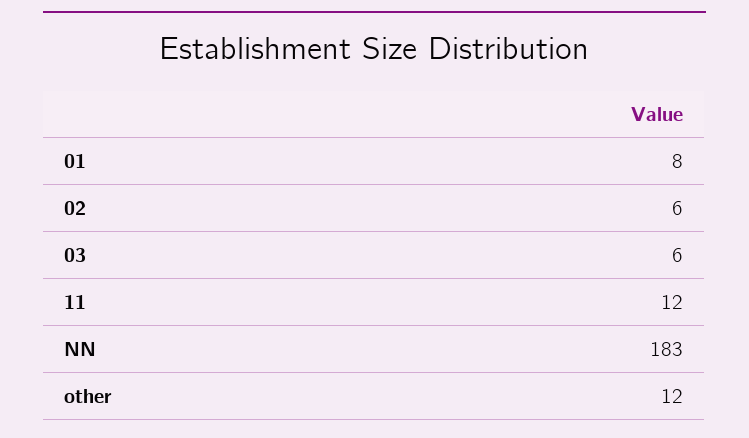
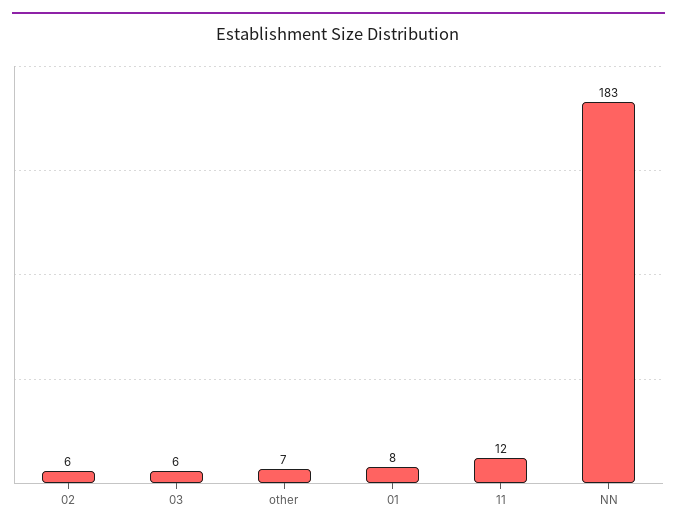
other: 12 -> 7

